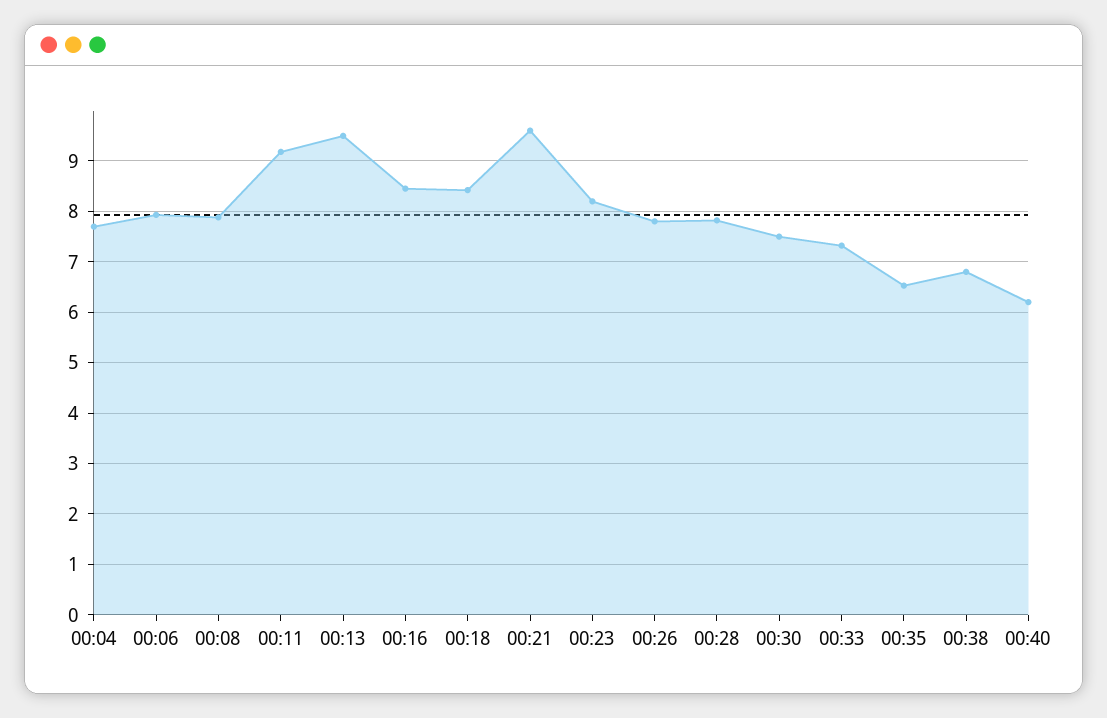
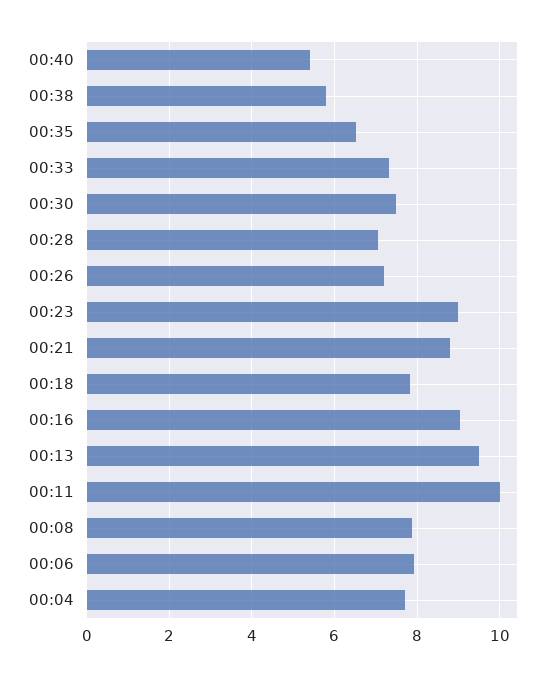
00:11: 9.2 -> 10
00:16: 8.4 -> 9
00:18: 8.4 -> 7.8
00:21: 9.6 -> 8.8
00:23: 8.2 -> 9
00:26: 7.8 -> 7.2
00:28: 7.8 -> 7
00:38: 6.8 -> 5.8
00:40: 6.2 -> 5.4

